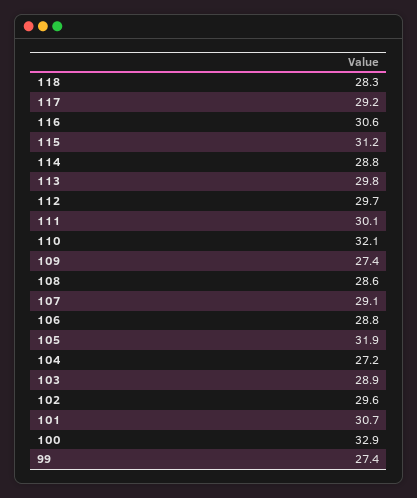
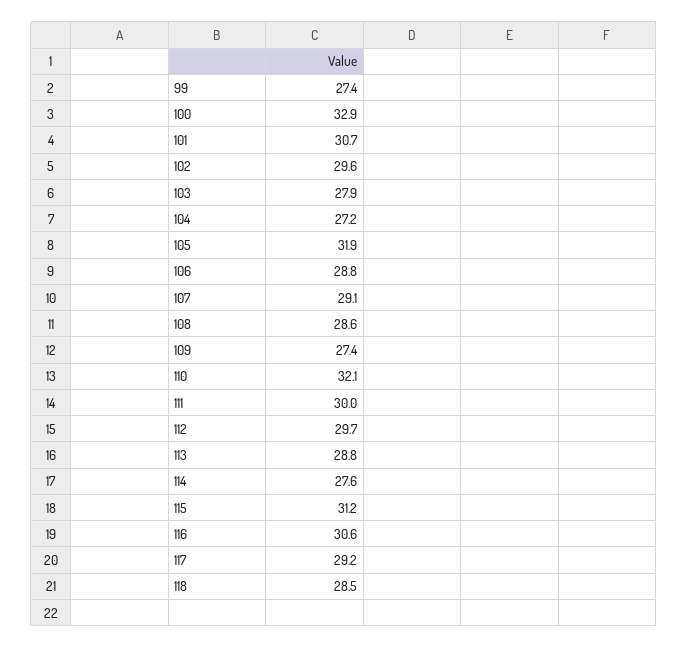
118: 28.3 -> 28.5
114: 28.8 -> 27.6
113: 29.8 -> 28.8
111: 30.1 -> 30
103: 28.9 -> 27.9

